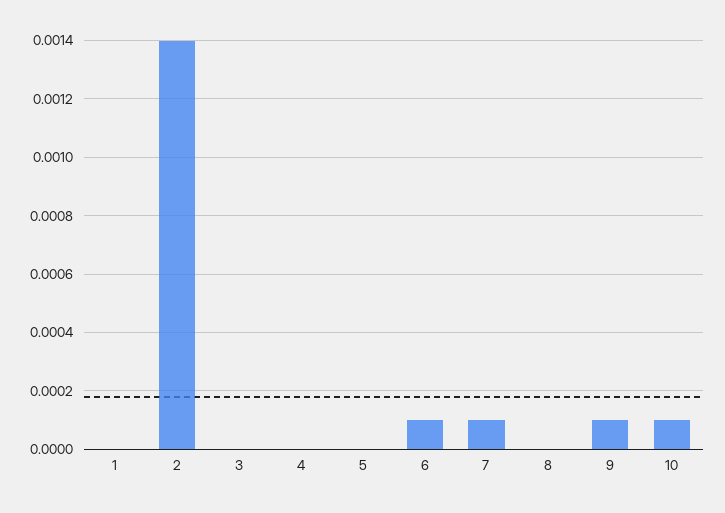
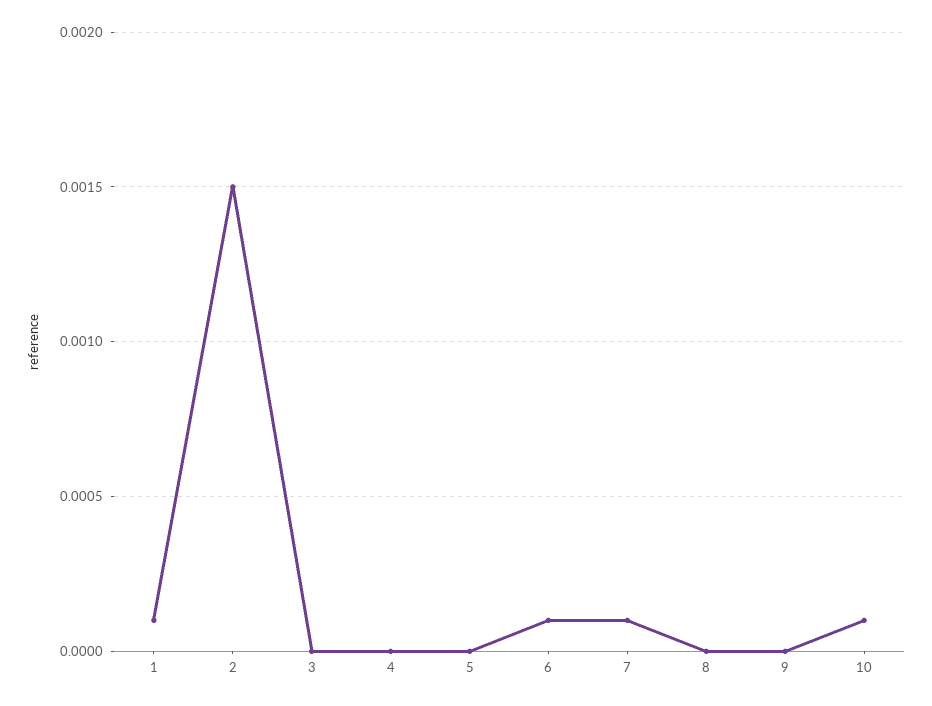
1: 0 -> 0.0001
2: 0.0014 -> 0.0015
9: 0.0001 -> 0

